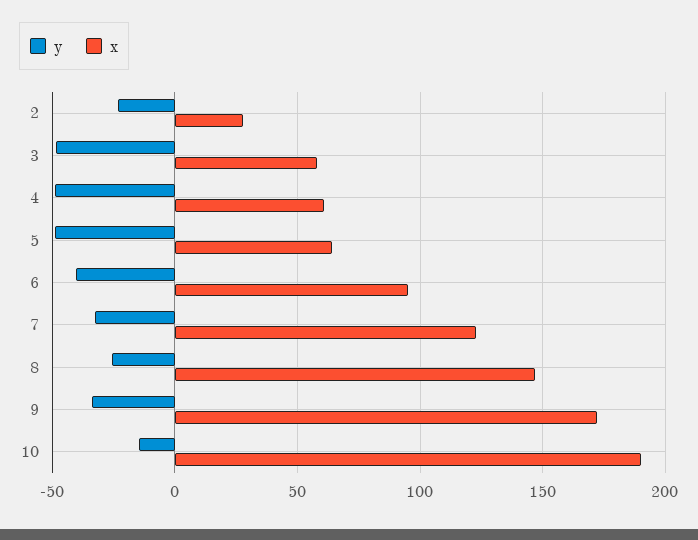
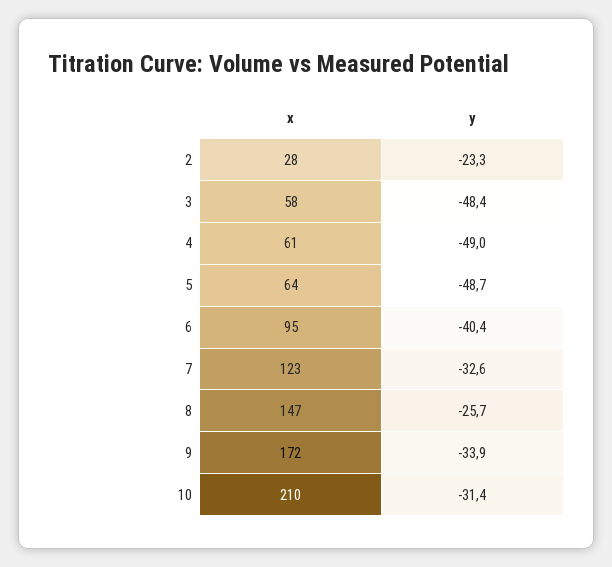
y, 10: -15 -> -31.4
x, 10: 190 -> 210

